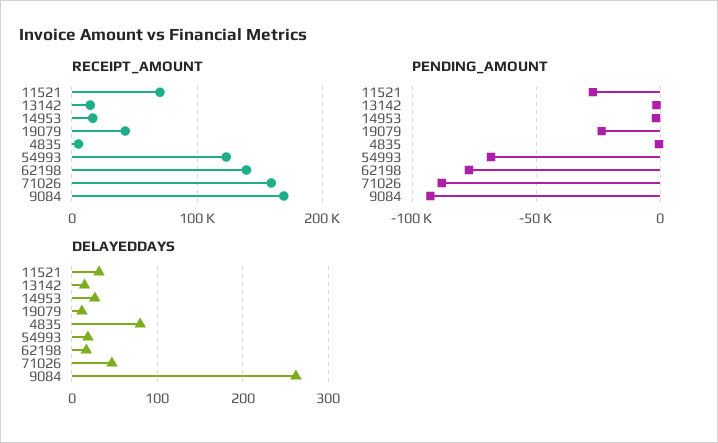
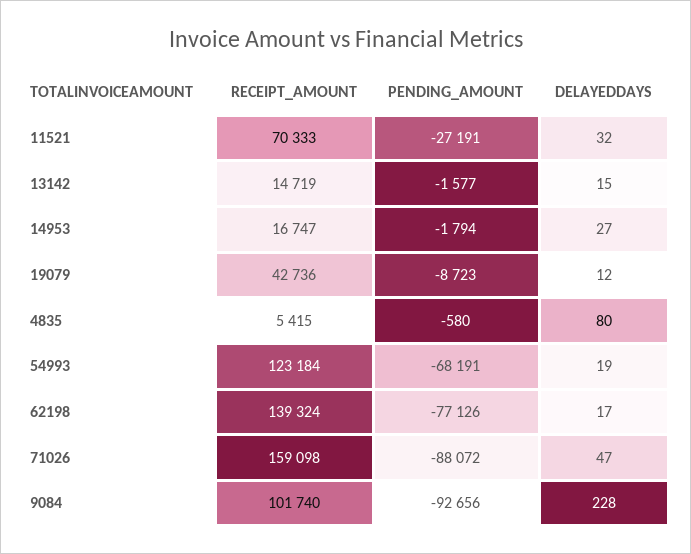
RECEIPT_AMOUNT, 9084: 170000 -> 101740
PENDING_AMOUNT, 19079: -25000 -> -8723
DELAYEDDAYS, 9084: 260 -> 228

